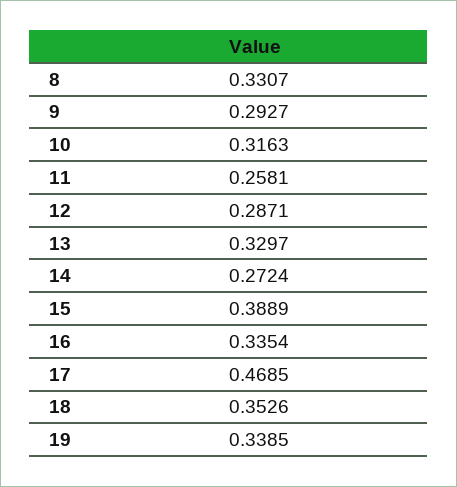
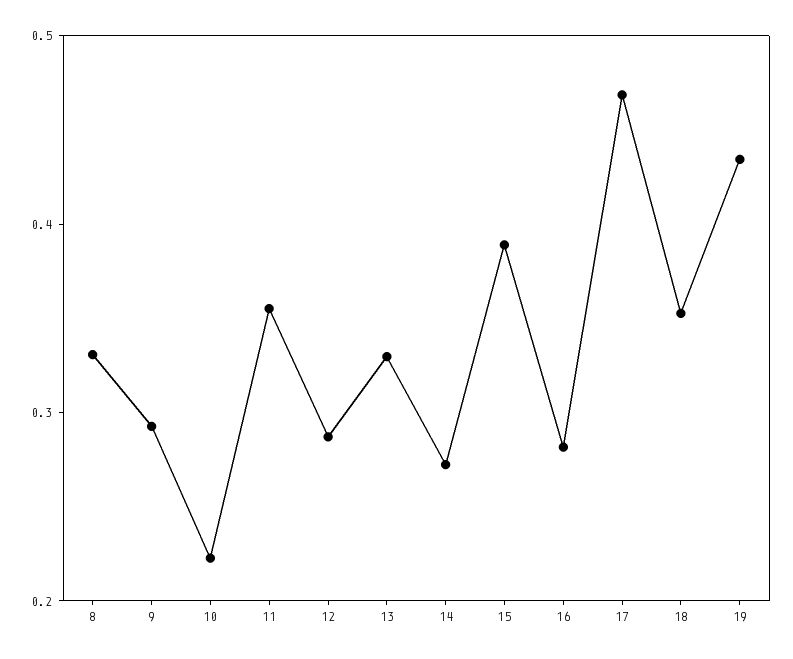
10: 0.3163 -> 0.22
11: 0.2581 -> 0.36
16: 0.3354 -> 0.28
19: 0.3385 -> 0.44

